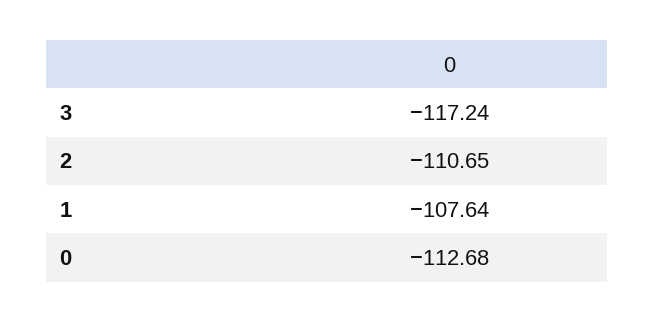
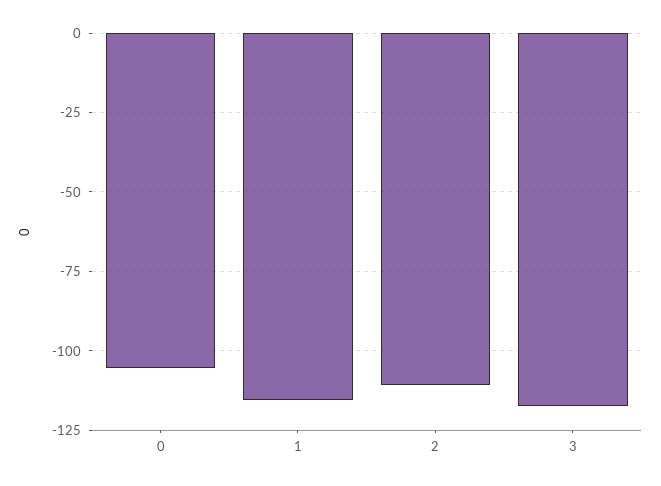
1: -107.64 -> -115
0: -112.68 -> -105

